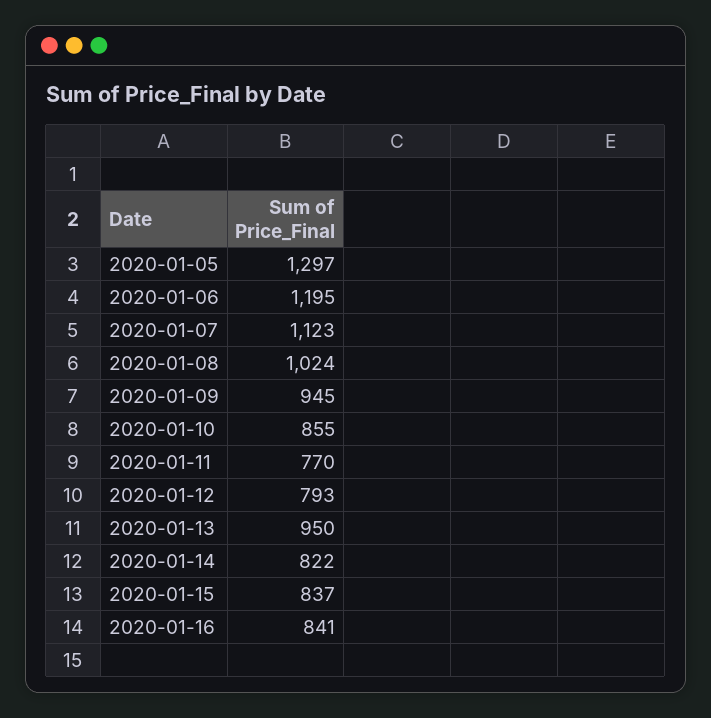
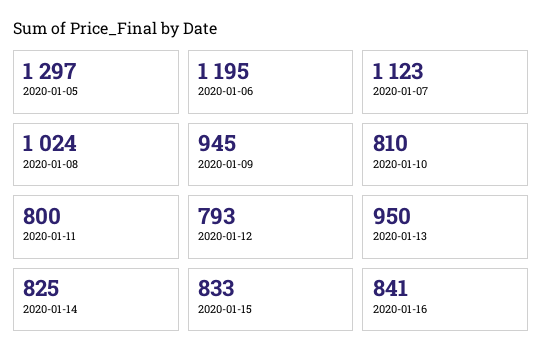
2020-01-10: 855 -> 810
2020-01-11: 770 -> 800
2020-01-14: 822 -> 825
2020-01-15: 837 -> 833

